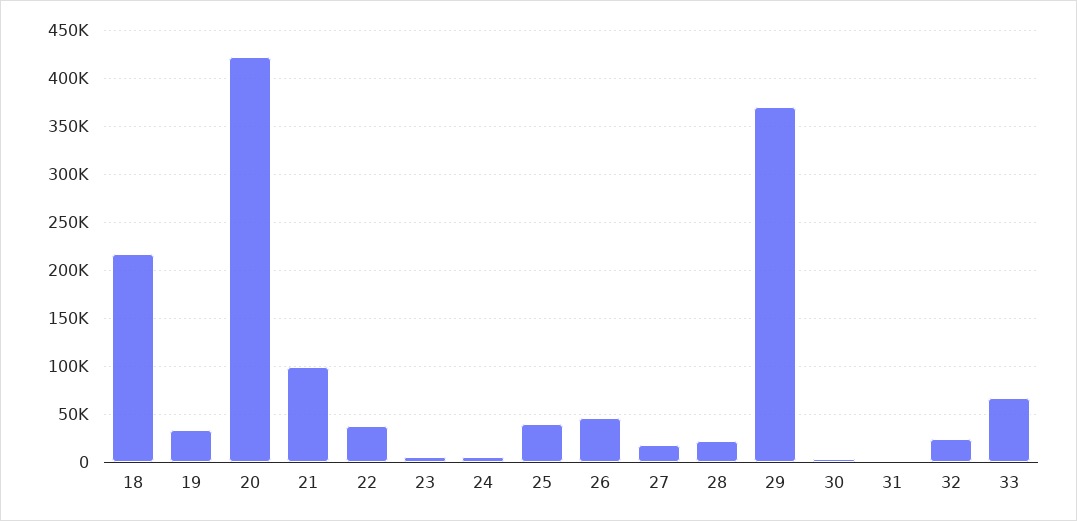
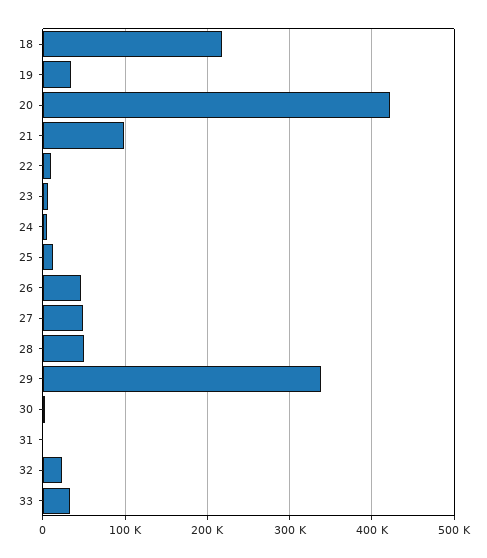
22: 40000 -> 10000
25: 40000 -> 10000
27: 20000 -> 50000
28: 20000 -> 50000
29: 370000 -> 340000
33: 70000 -> 30000

